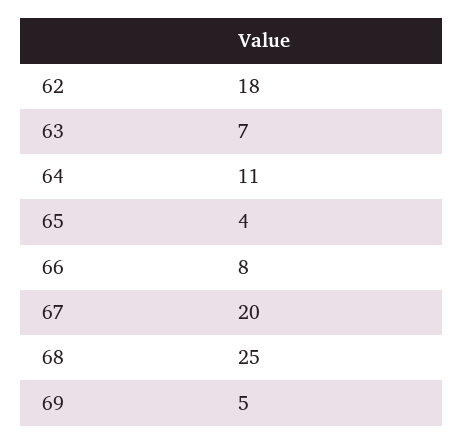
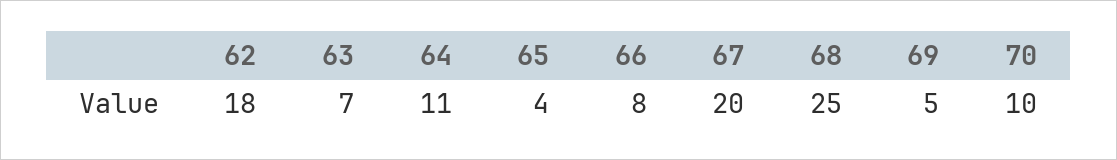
70: none -> 10

